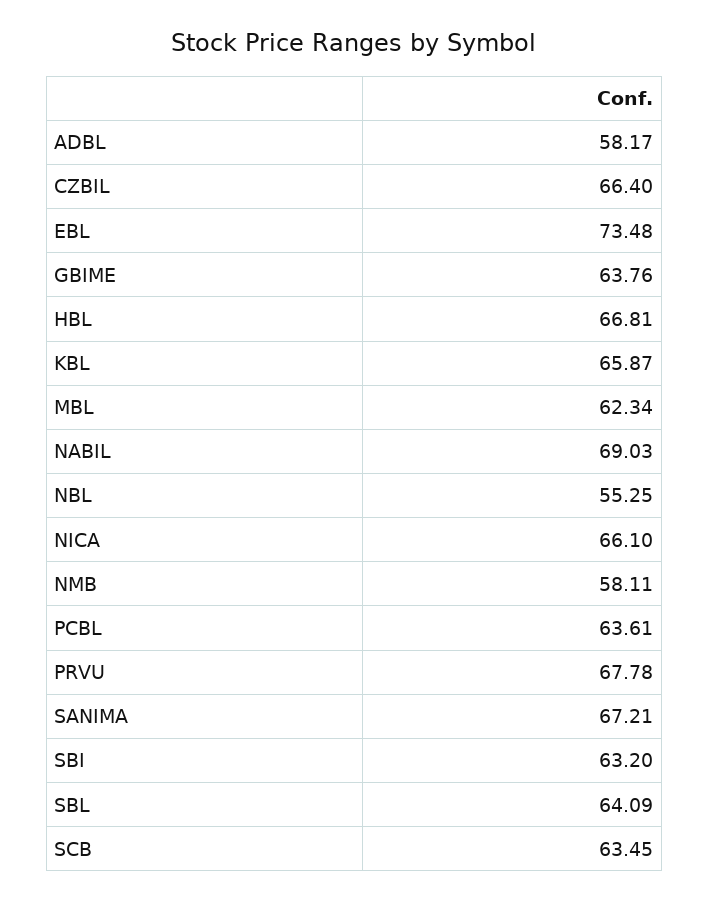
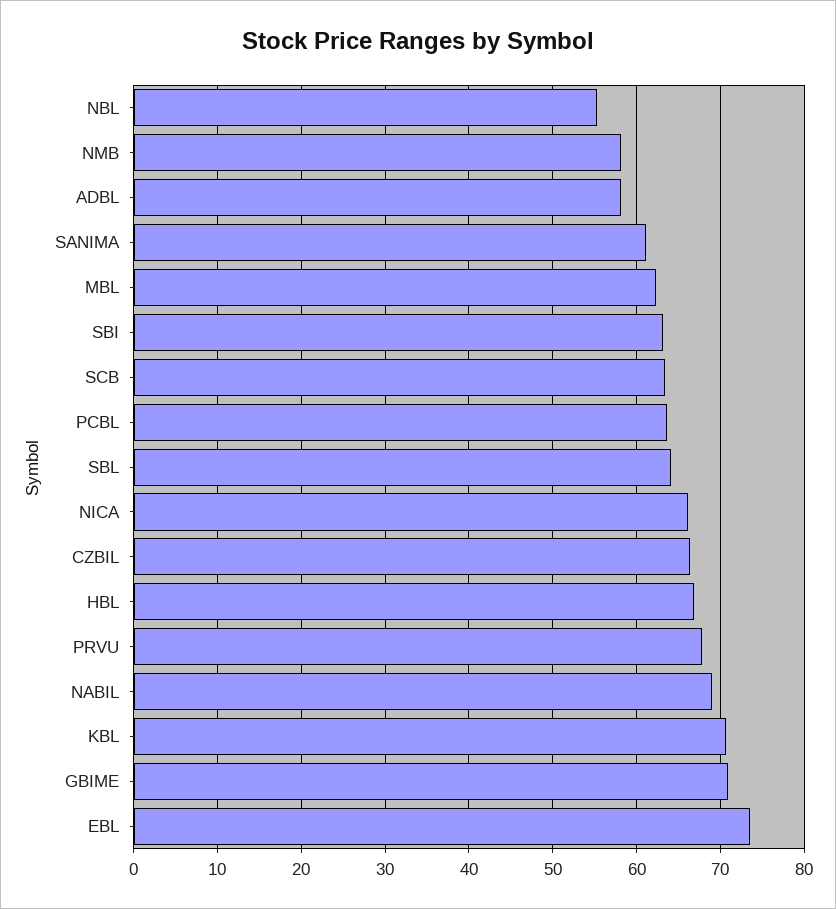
GBIME: 63.76 -> 71
KBL: 65.87 -> 71
SANIMA: 67.21 -> 61

